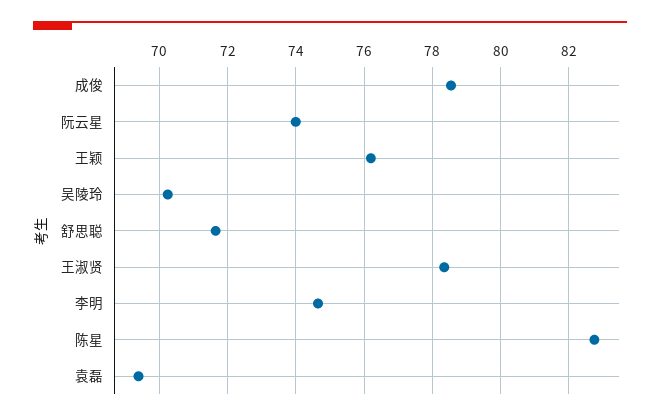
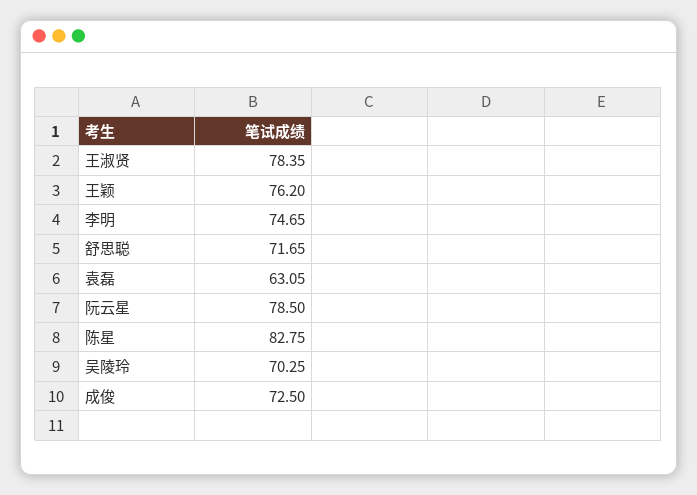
成俊: 78.6 -> 72.5
阮云星: 74 -> 78.5
袁磊: 69.4 -> 63.05

